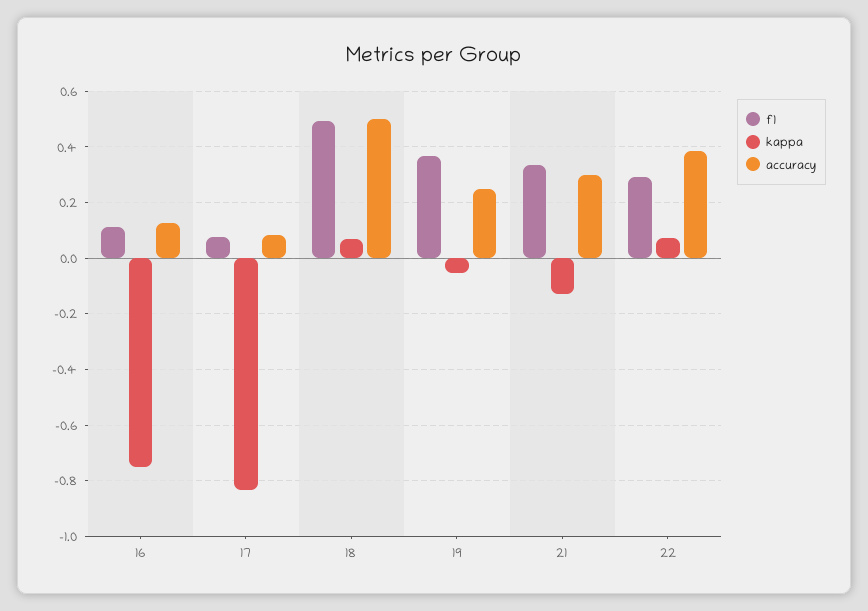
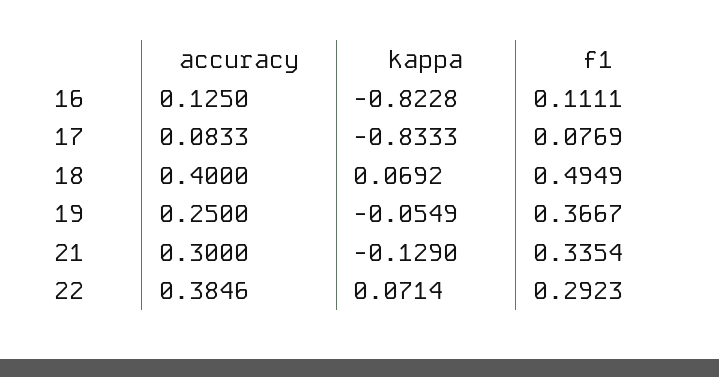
kappa, 16: -0.75 -> -0.8228
accuracy, 18: 0.5 -> 0.4

